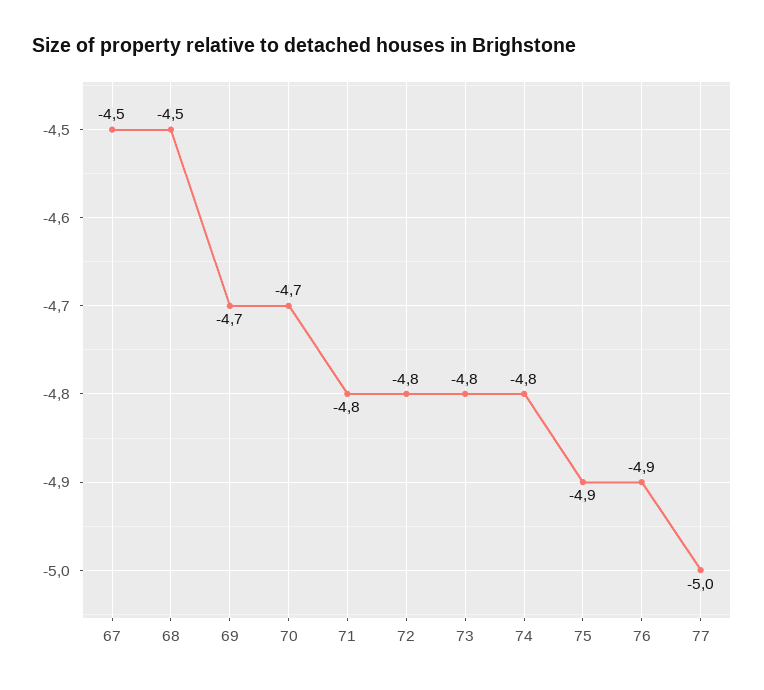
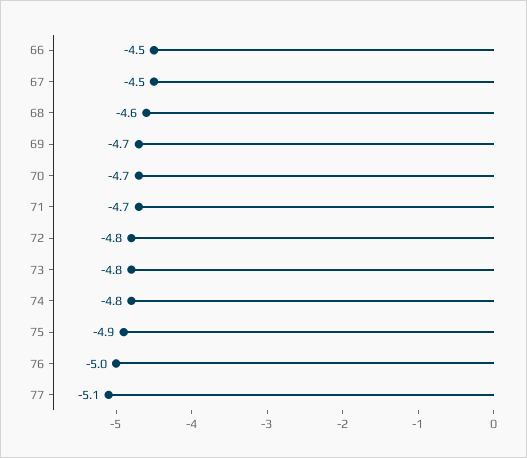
68: -4.5 -> -4.6
71: -4.8 -> -4.7
76: -4.9 -> -5
77: -5 -> -5.1
66: none -> -4.5

